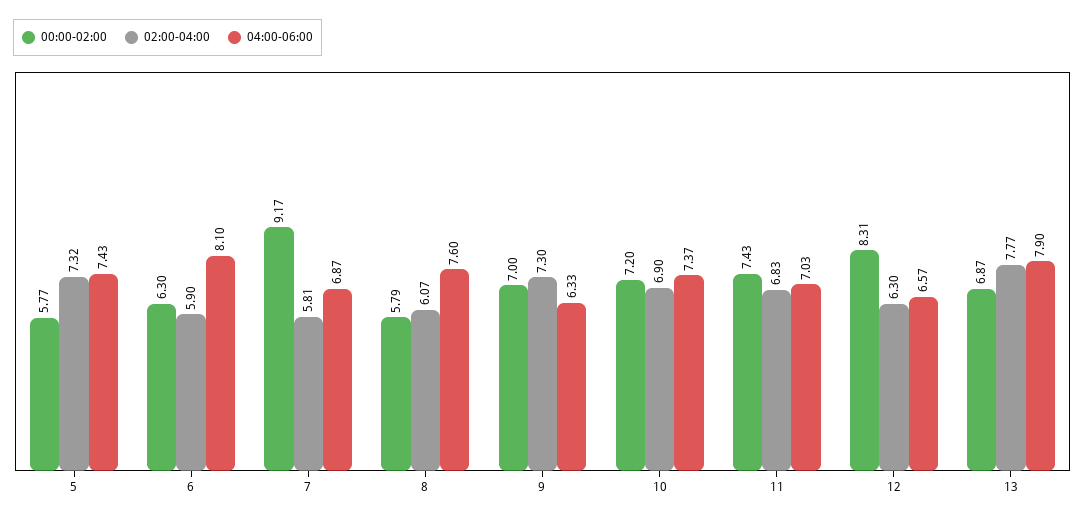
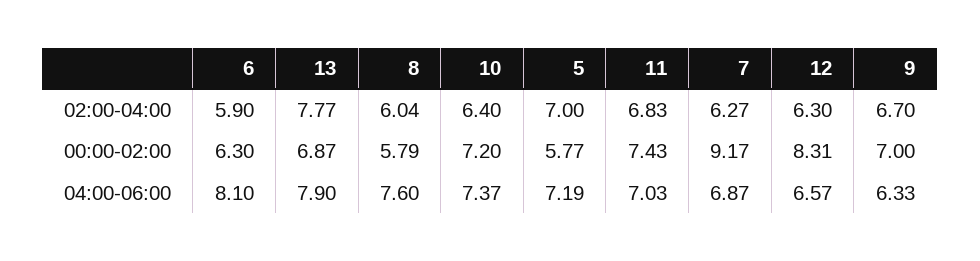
02:00-04:00, 5: 7.32 -> 7
04:00-06:00, 5: 7.43 -> 7.19
02:00-04:00, 7: 5.81 -> 6.27
02:00-04:00, 8: 6.07 -> 6.04
02:00-04:00, 9: 7.3 -> 6.7
02:00-04:00, 10: 6.9 -> 6.4

